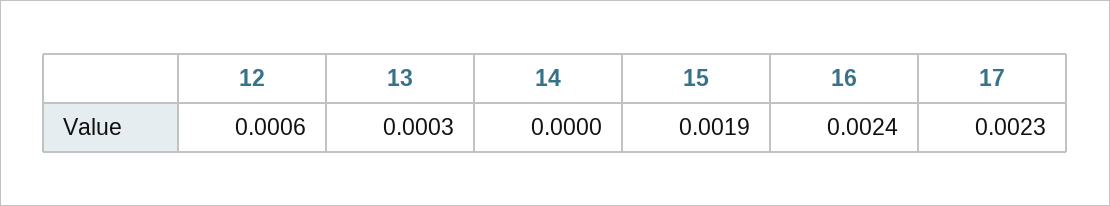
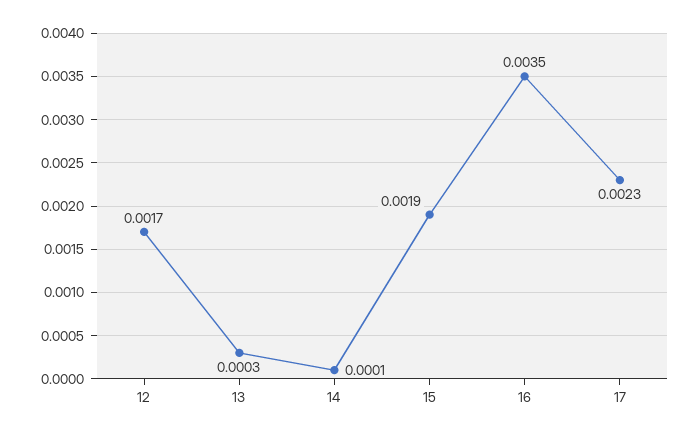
12: 0.0006 -> 0.0017
14: 0 -> 0.0001
16: 0.0024 -> 0.0035

